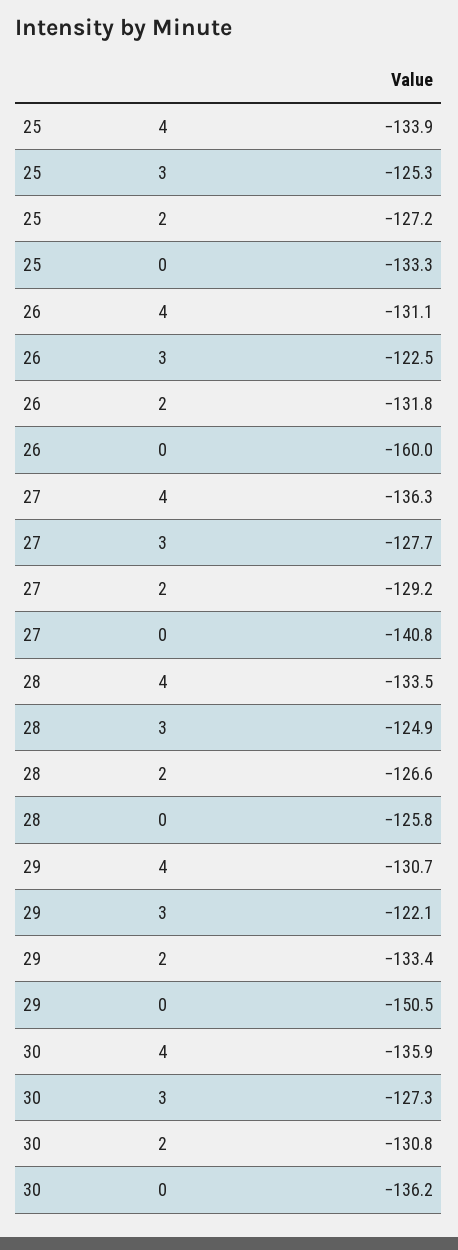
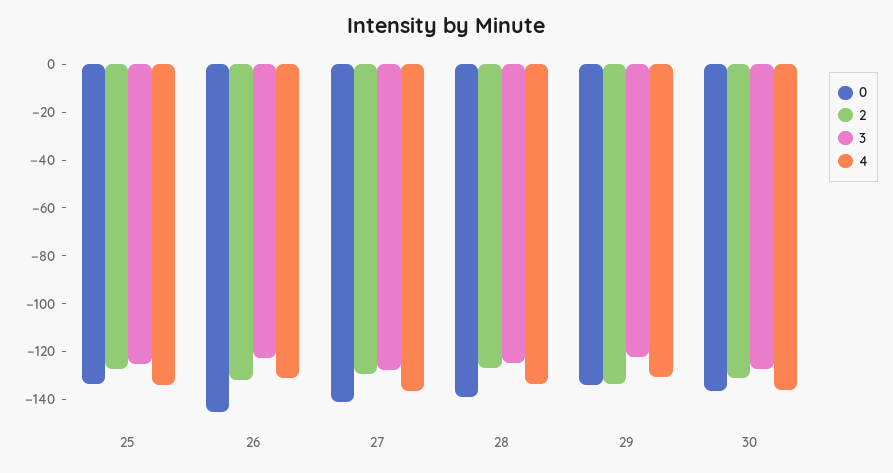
0, 26: -160 -> -145
0, 28: -125.8 -> -140
0, 29: -150.5 -> -135

